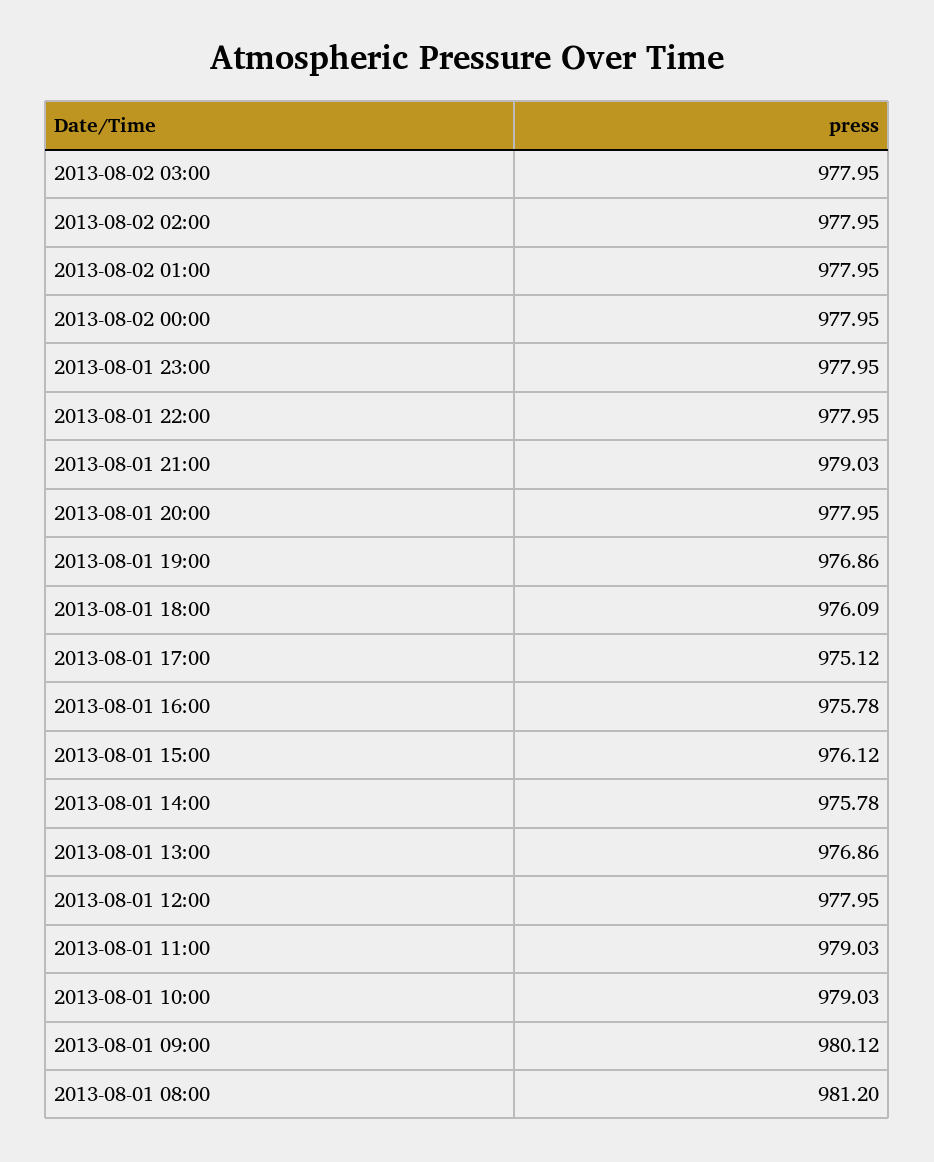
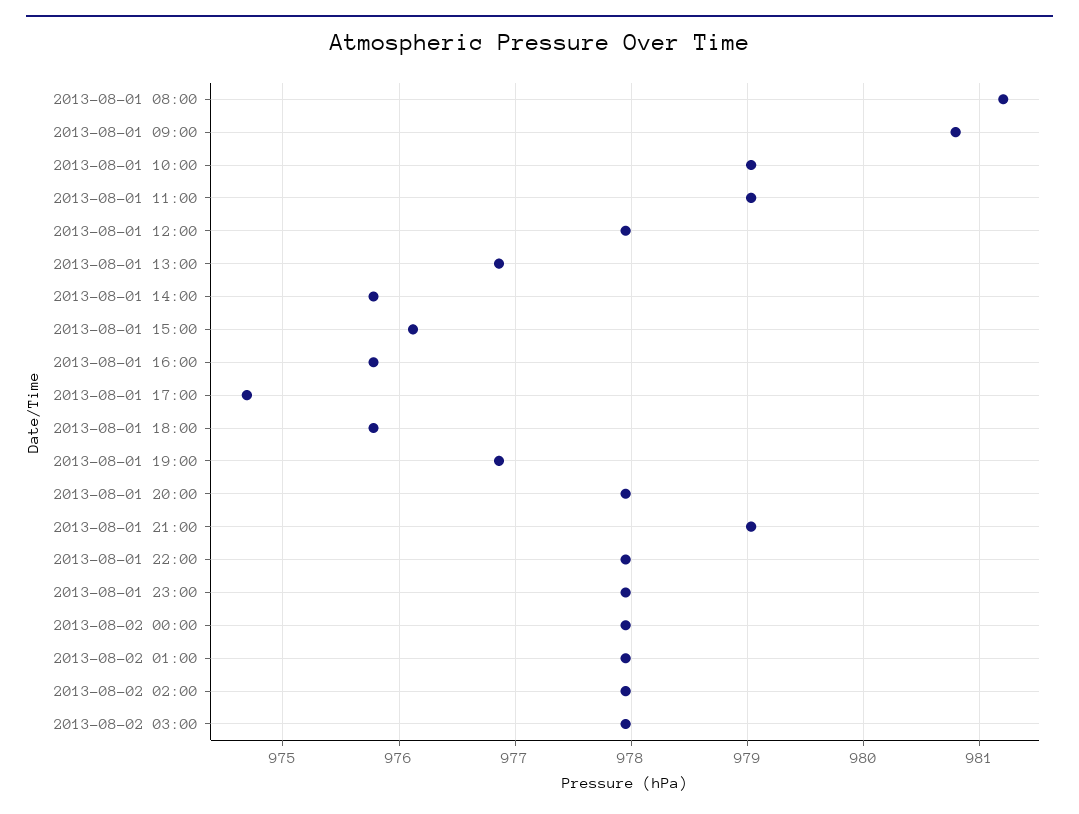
2013-08-01 18:00: 976.09 -> 975.8
2013-08-01 17:00: 975.12 -> 974.7
2013-08-01 09:00: 980.12 -> 980.8

